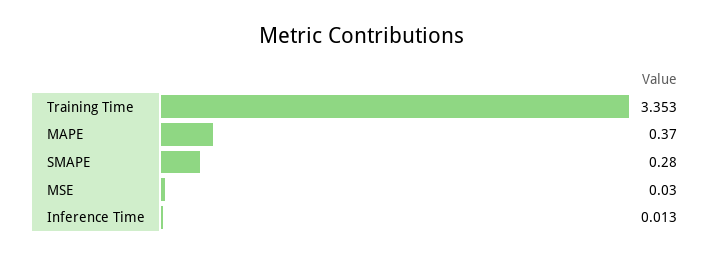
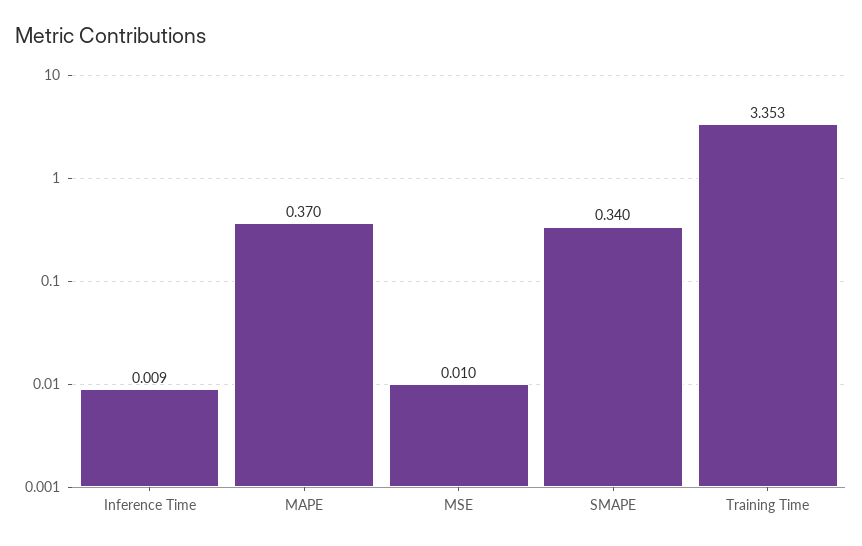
SMAPE: 0.28 -> 0.34
MSE: 0.03 -> 0.01
Inference Time: 0.013 -> 0.009

